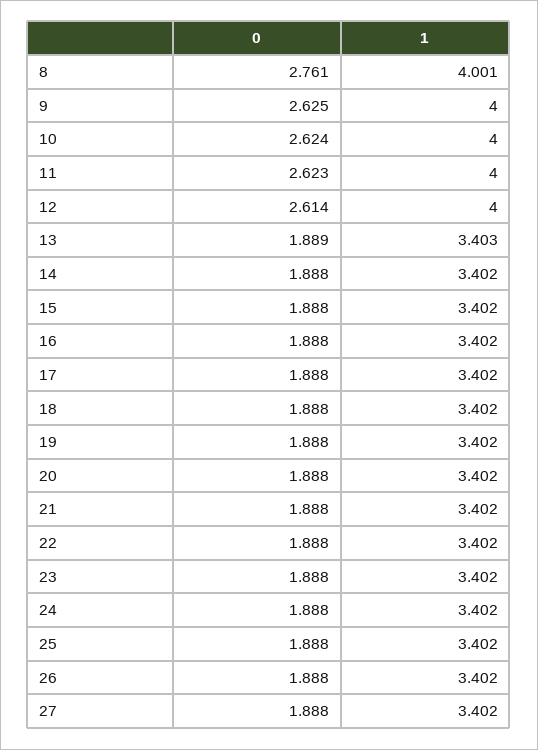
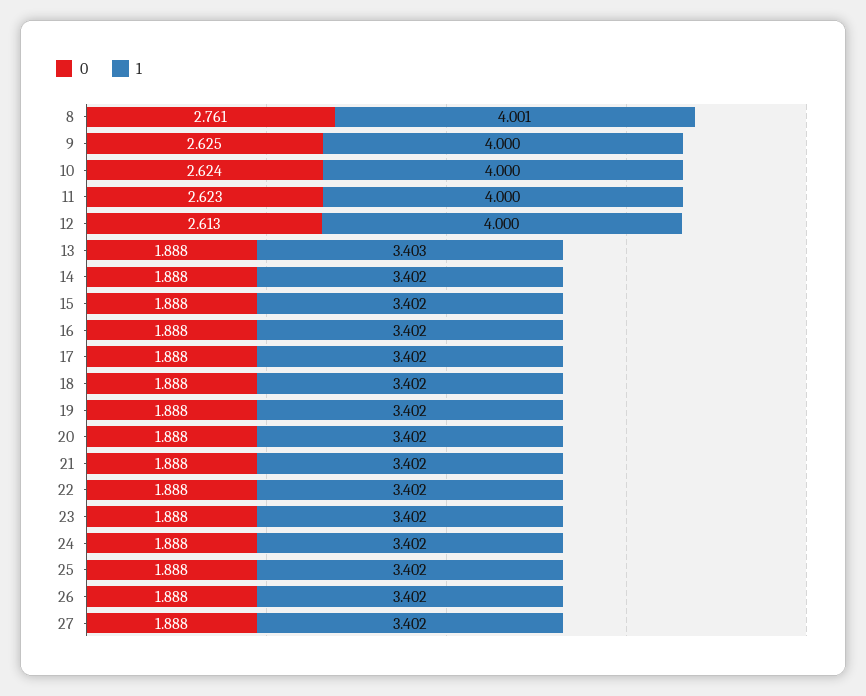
0, 12: 2.614 -> 2.613
0, 13: 1.889 -> 1.888

